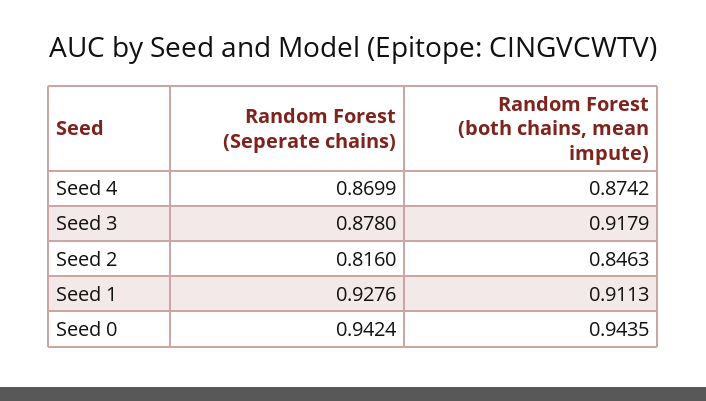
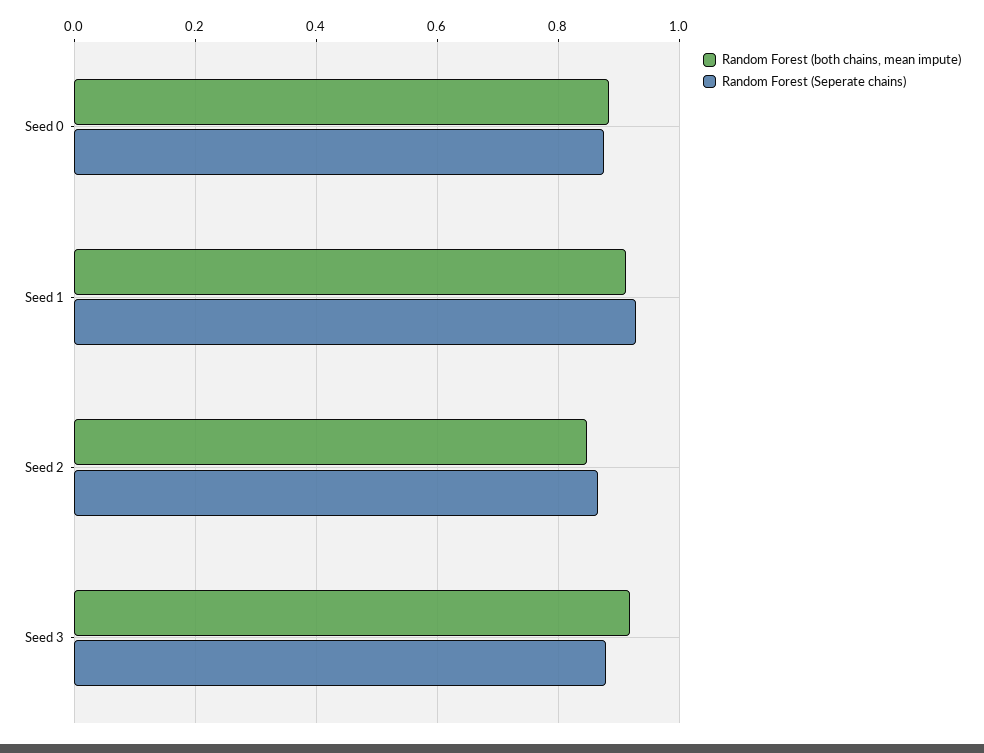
Random Forest (Seperate chains), Seed 4: 0.8699 -> none
Random Forest (both chains, mean impute), Seed 4: 0.8742 -> none
Random Forest (Seperate chains), Seed 2: 0.816 -> 0.86
Random Forest (Seperate chains), Seed 0: 0.9424 -> 0.88
Random Forest (both chains, mean impute), Seed 0: 0.9435 -> 0.88

